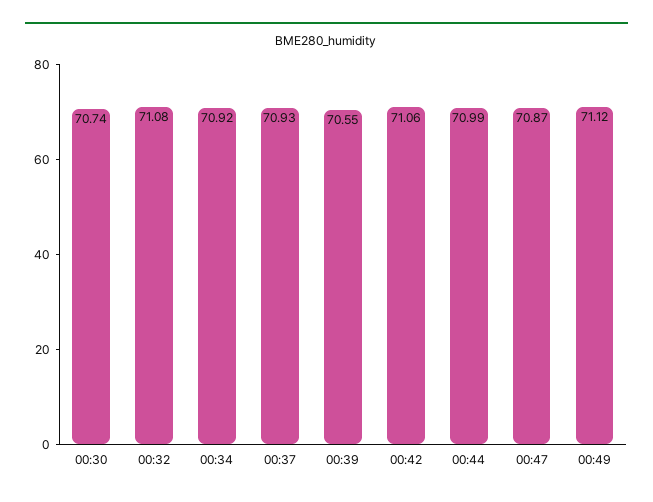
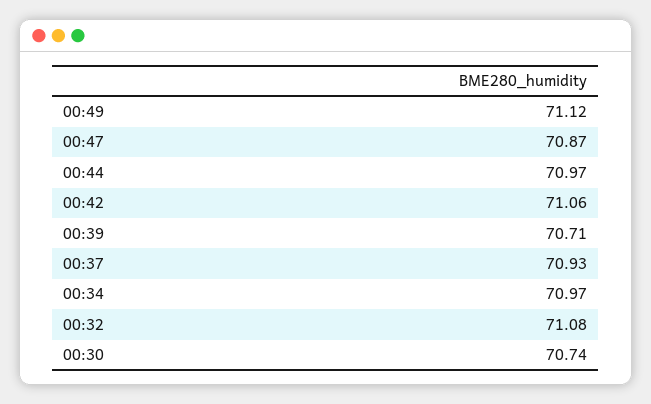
00:34: 70.92 -> 70.97
00:39: 70.55 -> 70.71
00:44: 70.99 -> 70.97

